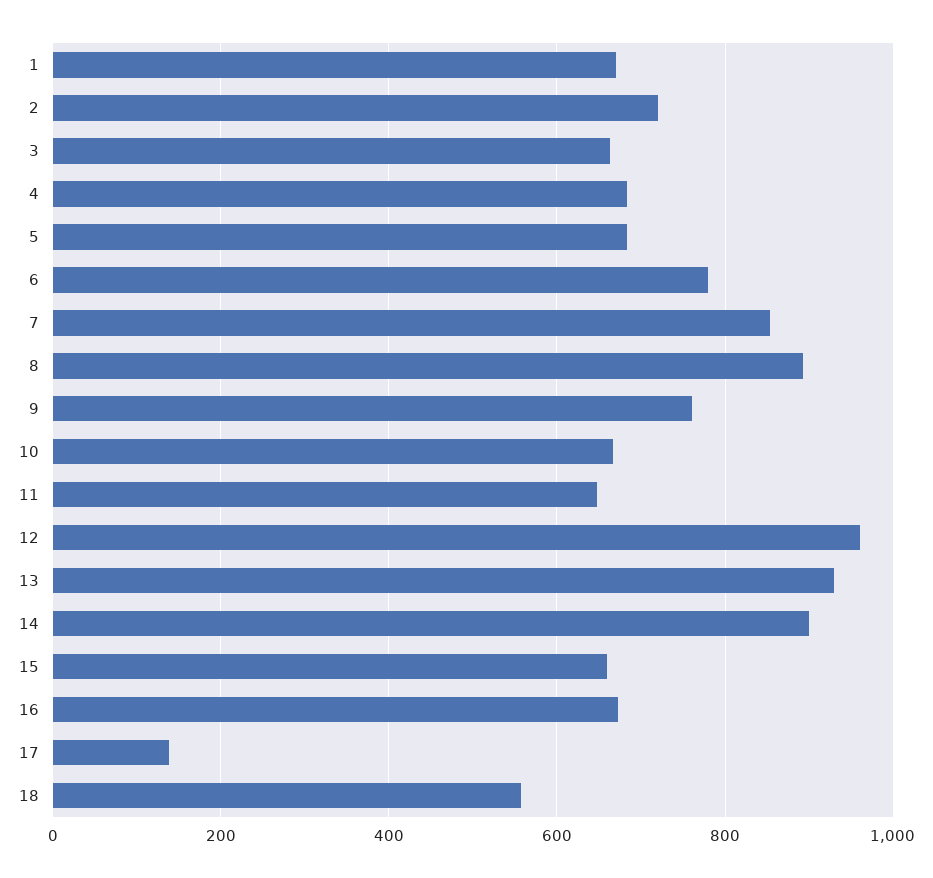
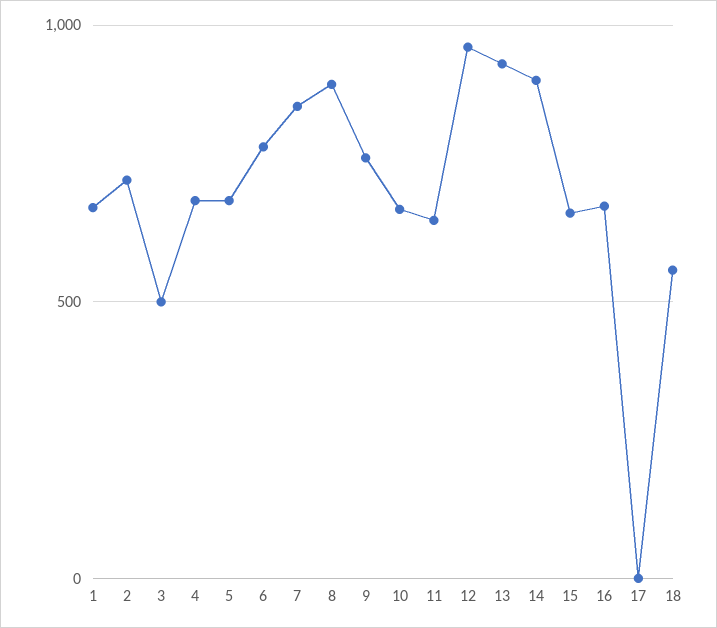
3: 660 -> 500
17: 140 -> 0

